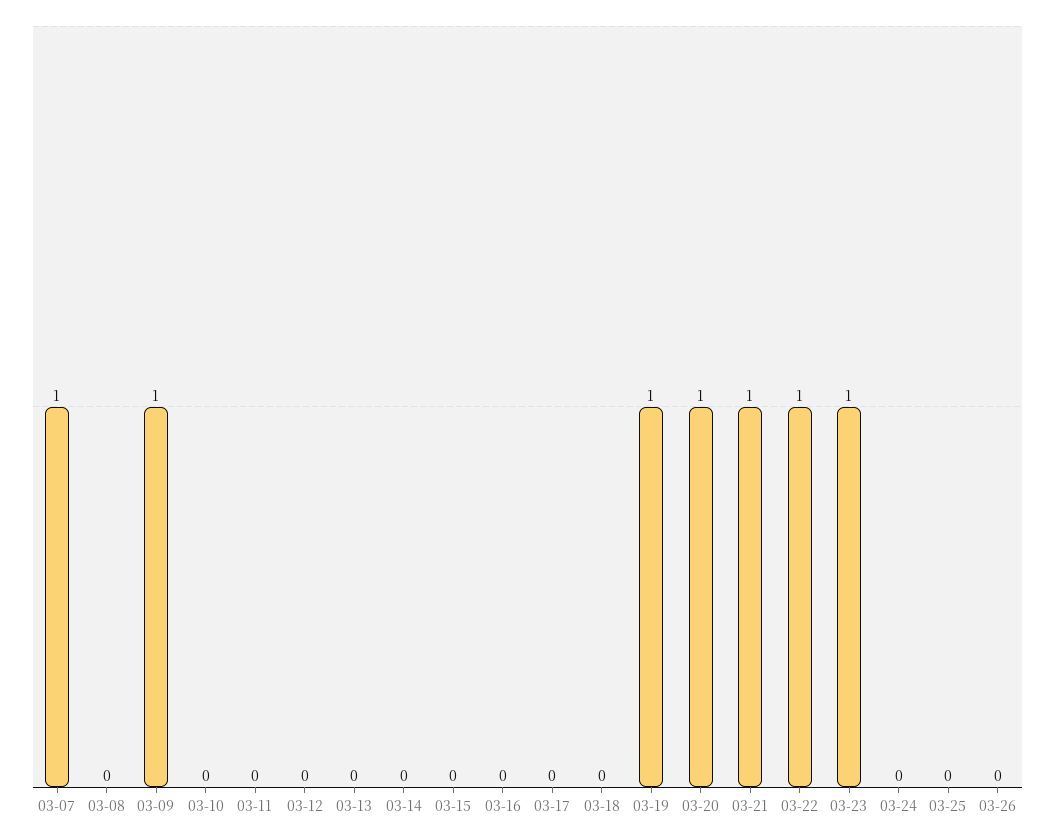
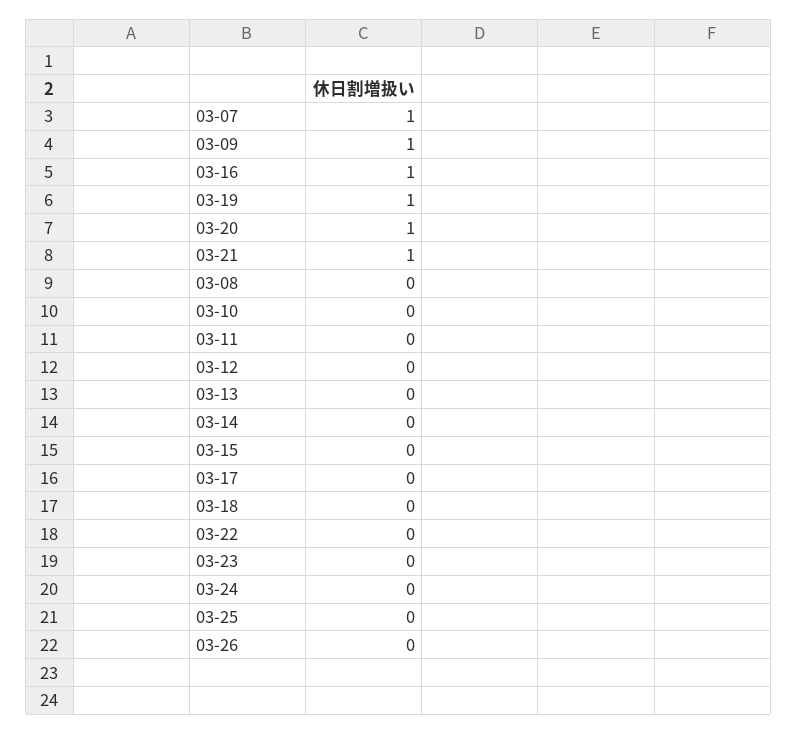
03-16: 0 -> 1
03-22: 1 -> 0
03-23: 1 -> 0

